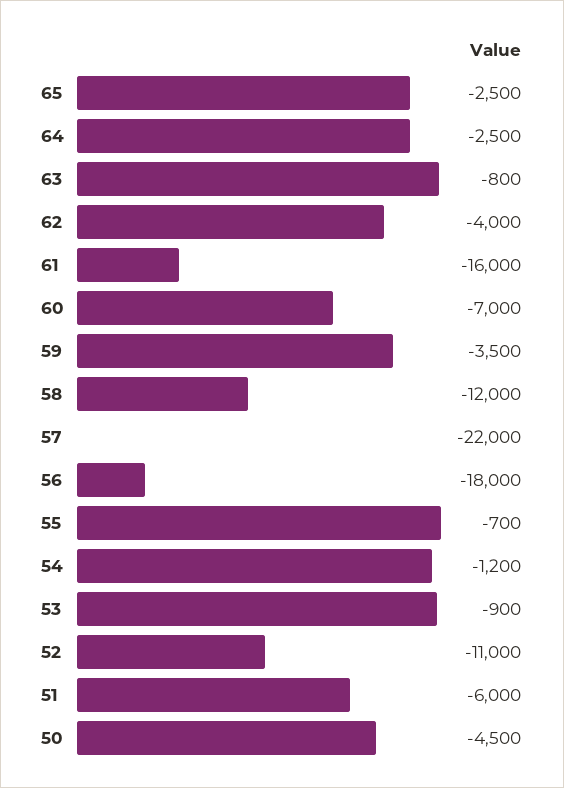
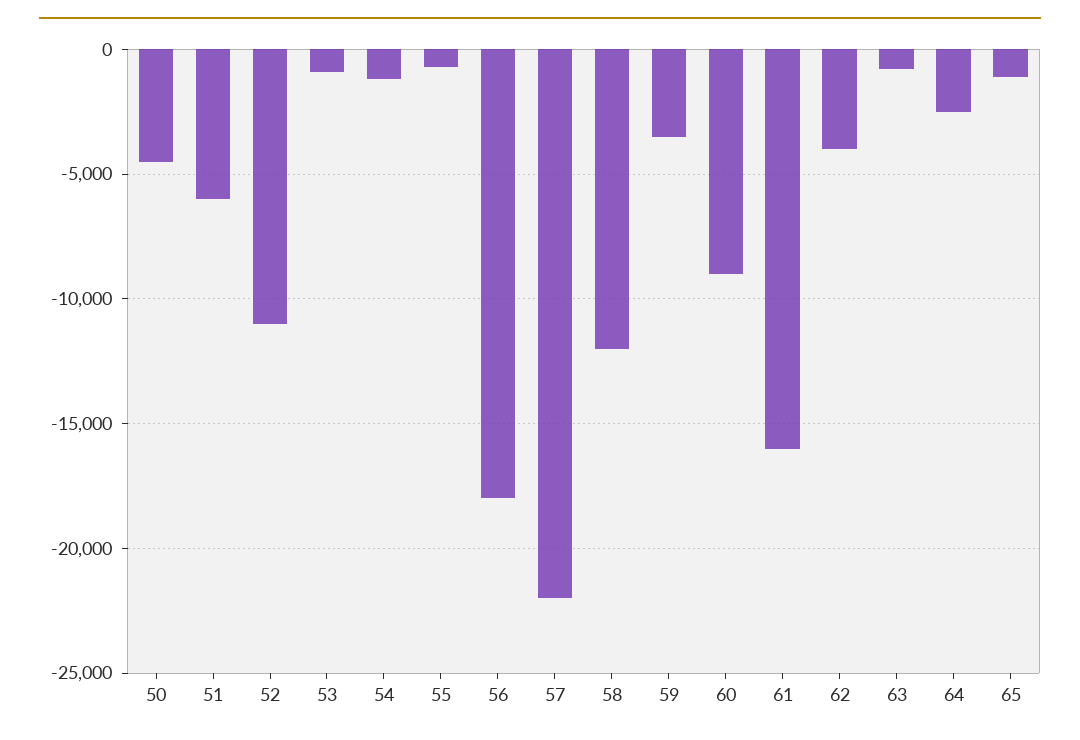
65: -2500 -> -1000
60: -7000 -> -9000

